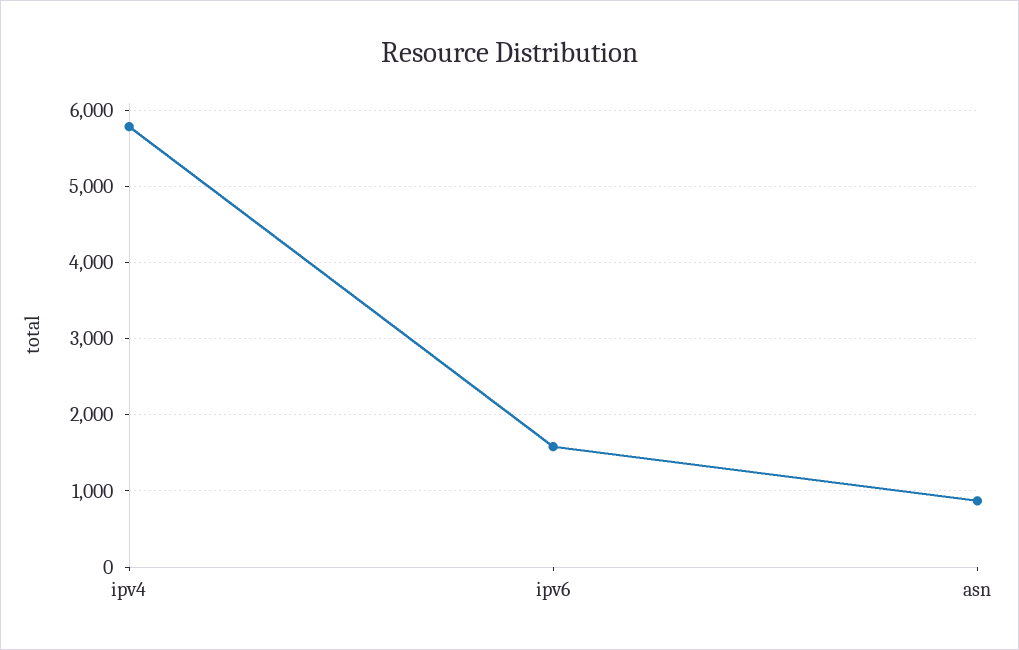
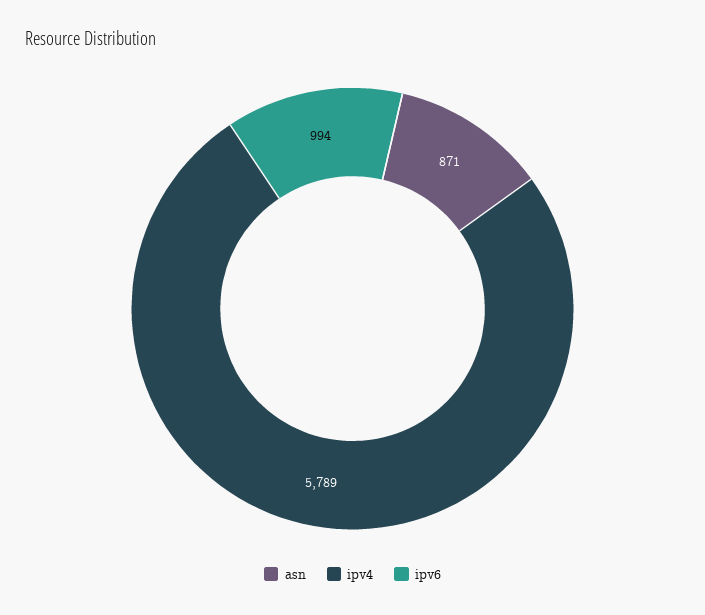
ipv6: 1600 -> 994

